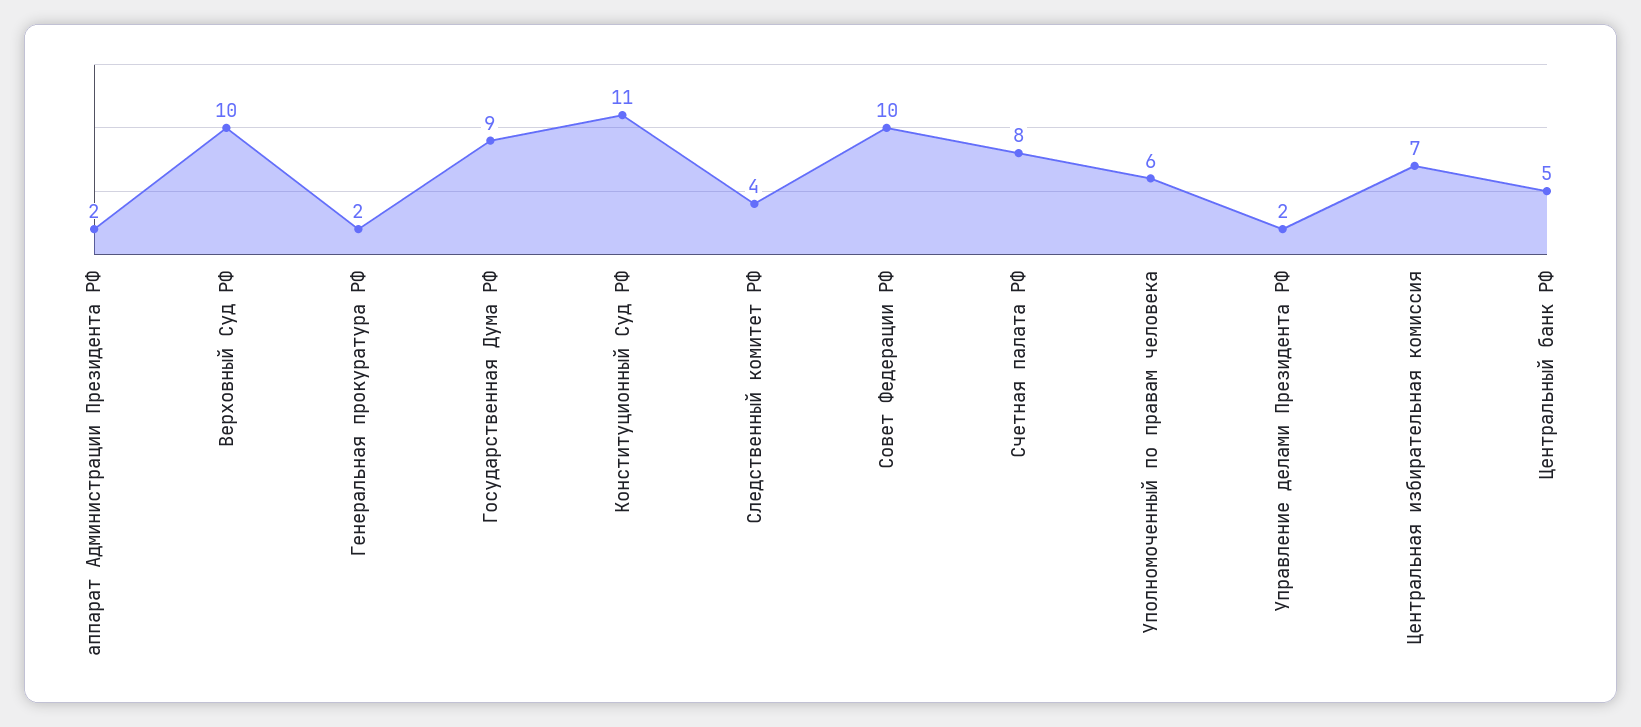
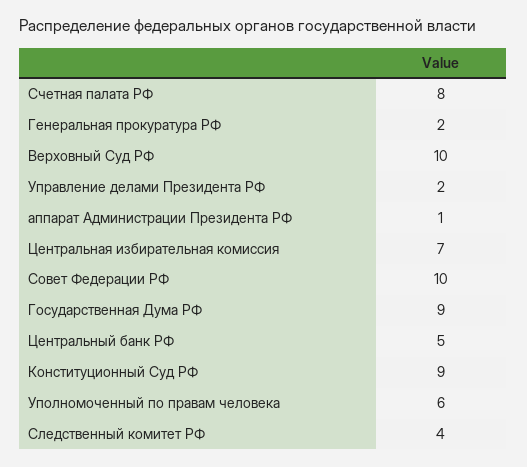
аппарат Администрации Президента РФ: 2 -> 1
Конституционный Суд РФ: 11 -> 9

